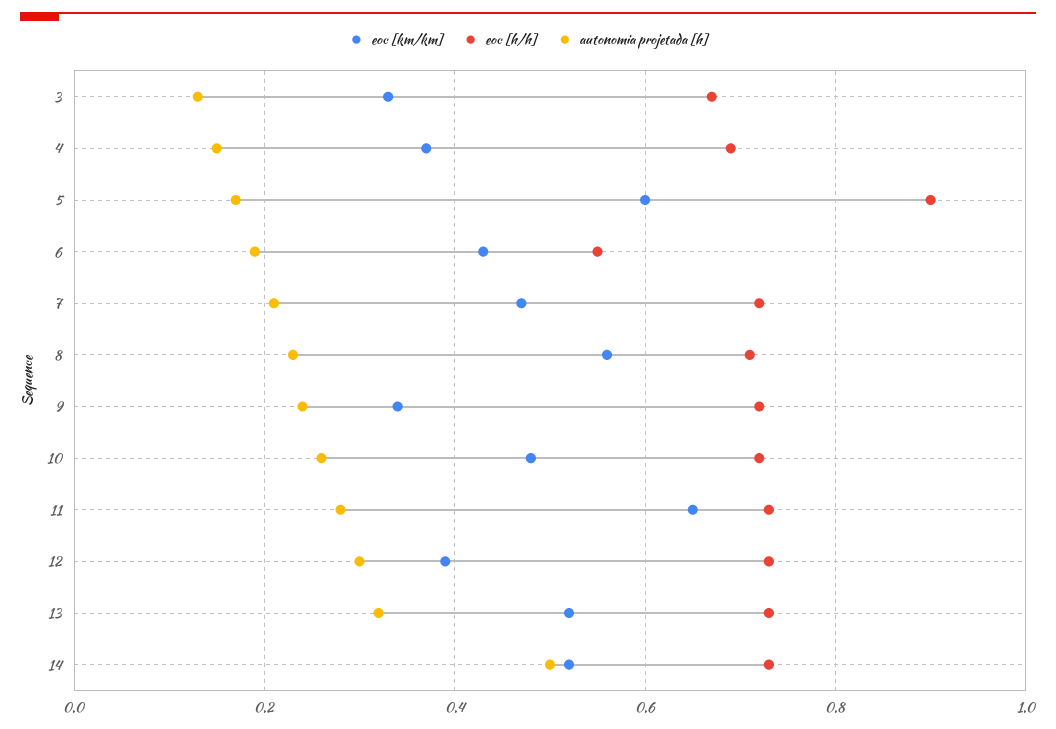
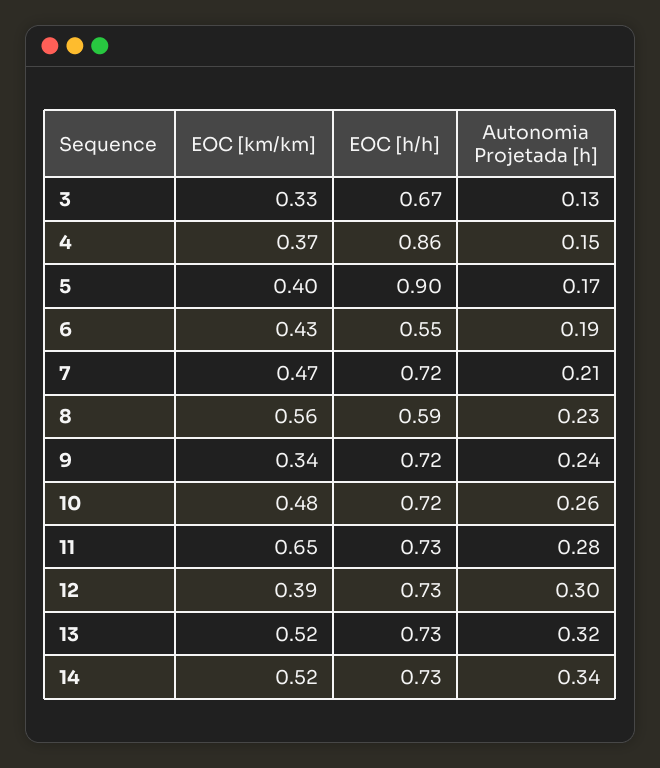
eoc [h/h], 4: 0.7 -> 0.86
eoc [km/km], 5: 0.6 -> 0.4
eoc [h/h], 8: 0.7 -> 0.59
autonomia projetada [h], 14: 0.5 -> 0.34

